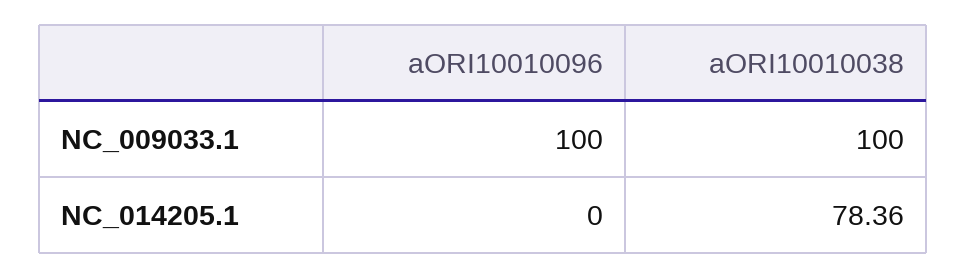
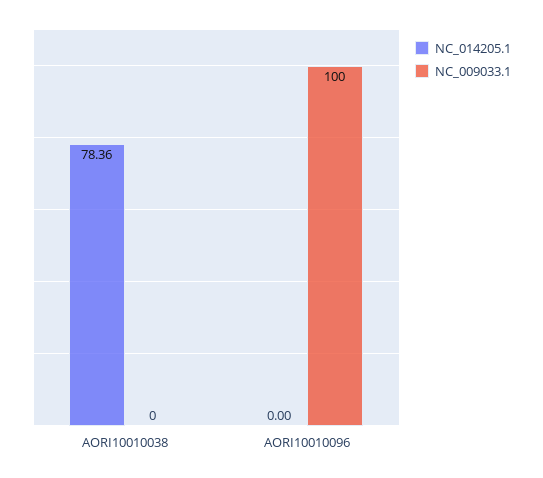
NC_009033.1, aORI10010038: 100 -> 0

